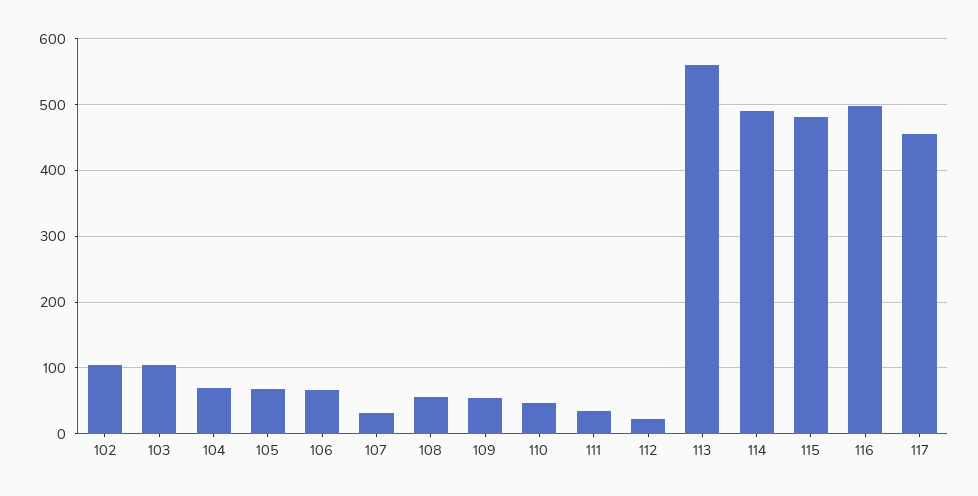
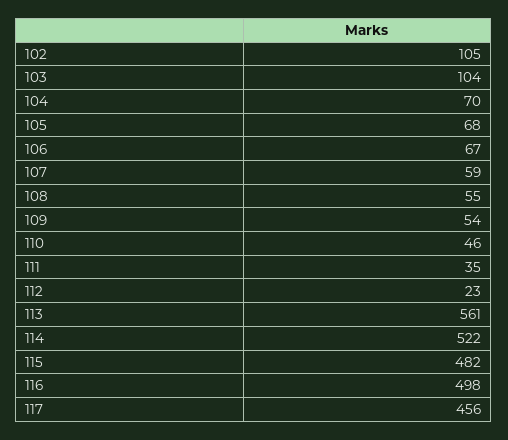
107: 30 -> 59
114: 490 -> 522

